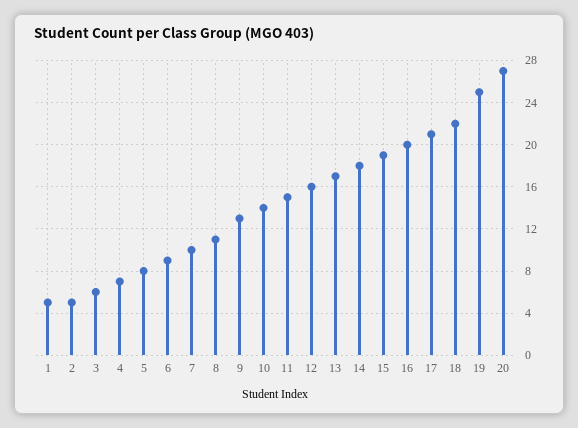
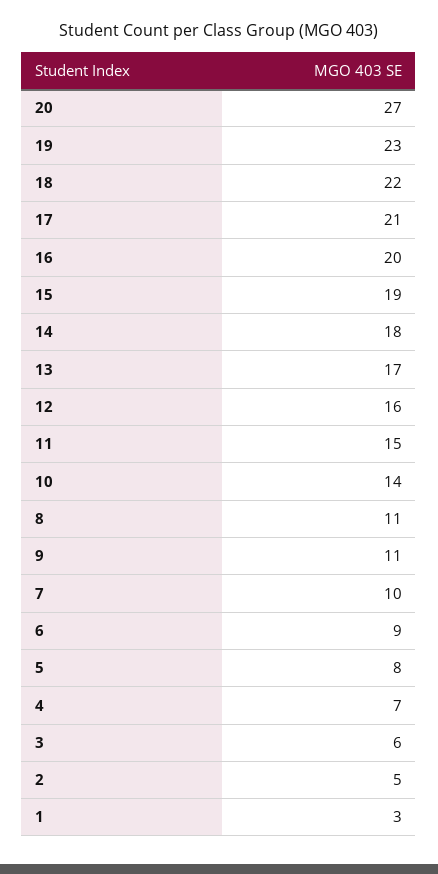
1: 5 -> 3
9: 13 -> 11
19: 25 -> 23

